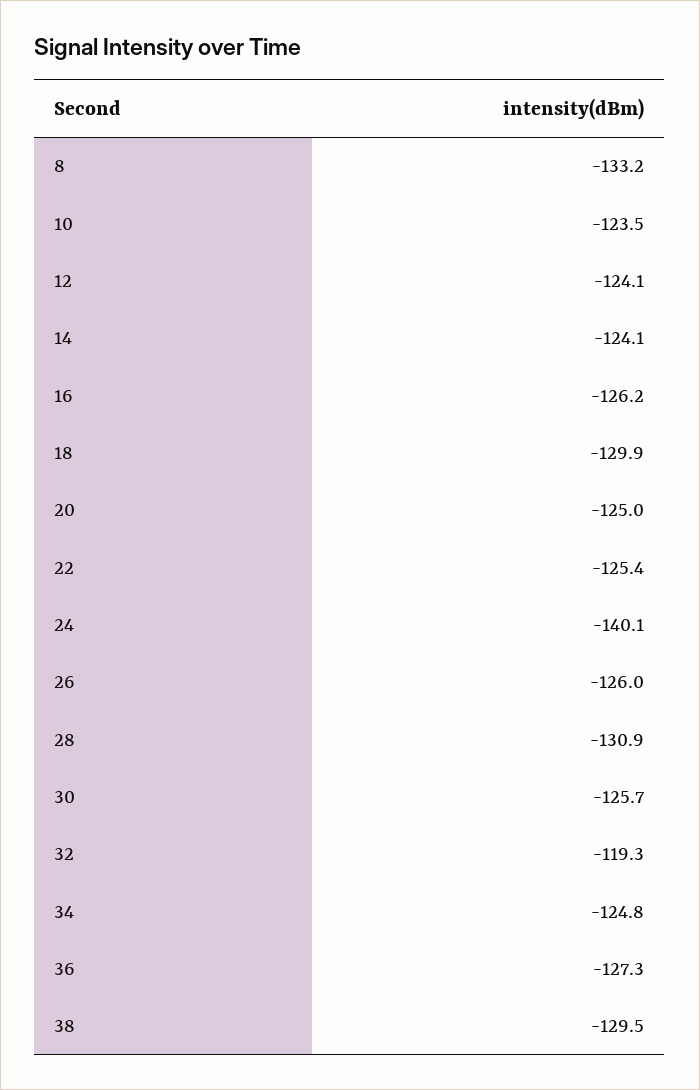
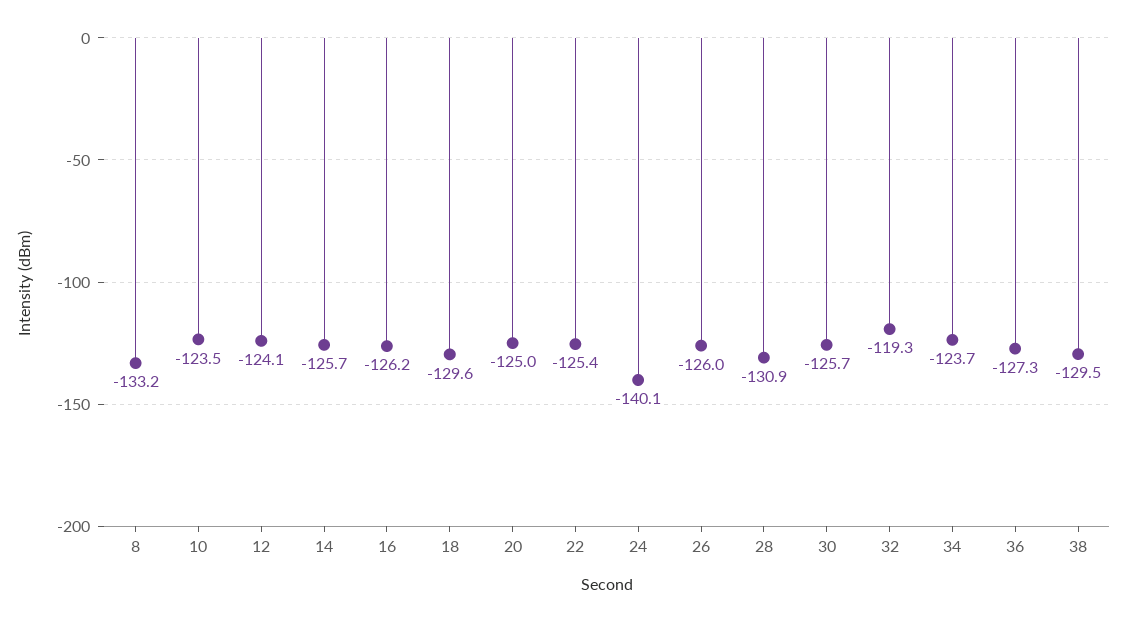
14: -124.1 -> -125.7
18: -129.9 -> -129.6
34: -124.8 -> -123.7

